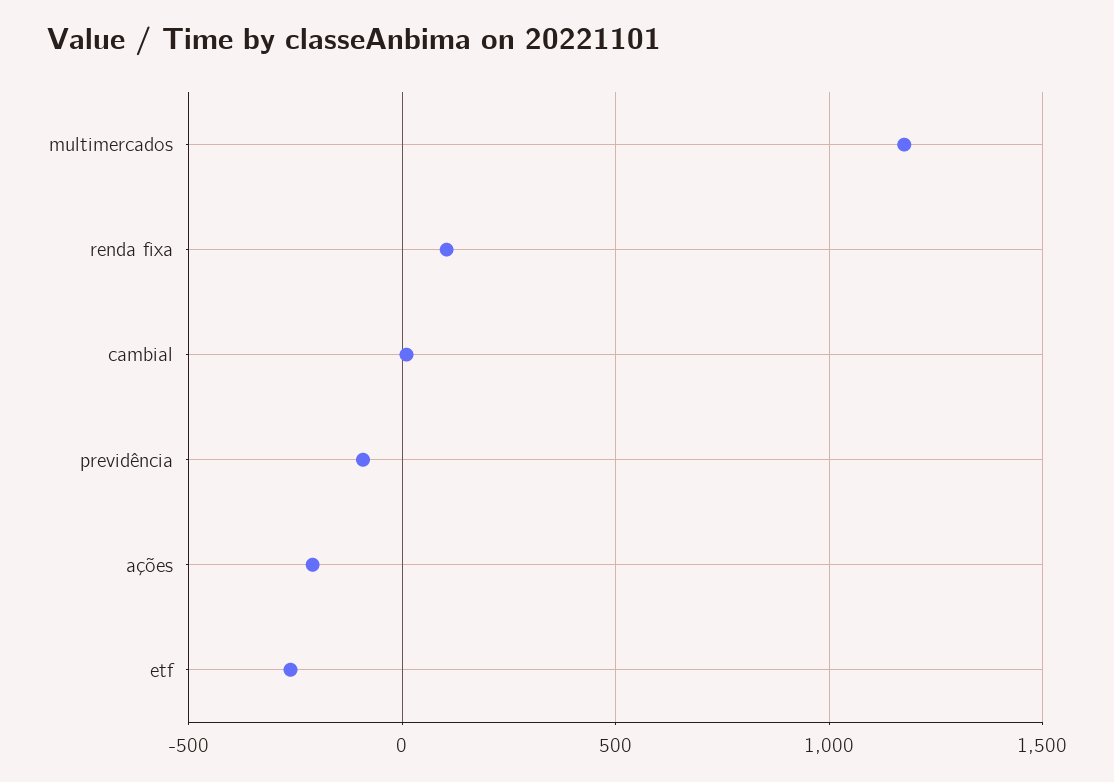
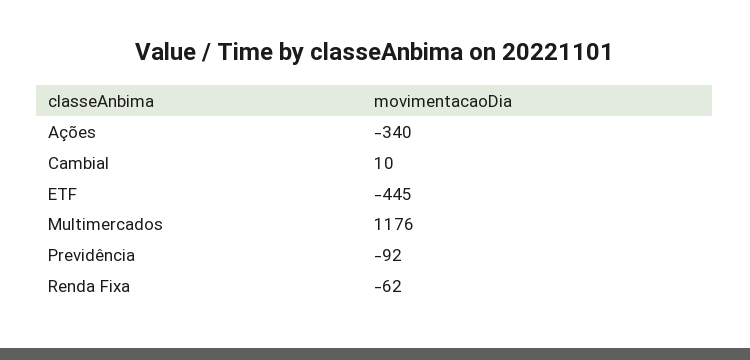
renda fixa: 100 -> -62
ações: -200 -> -340
etf: -250 -> -445

